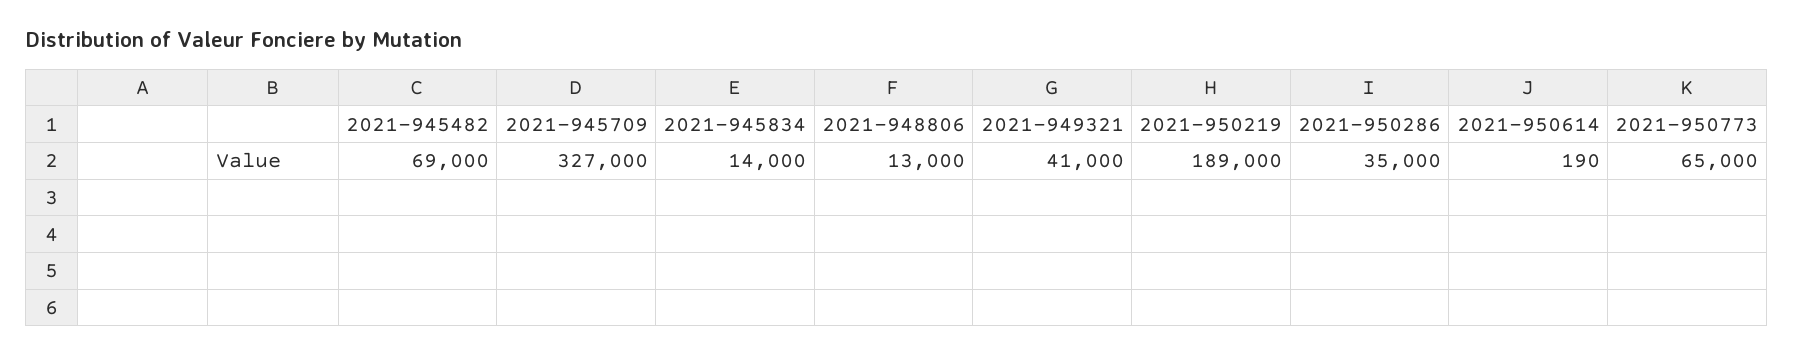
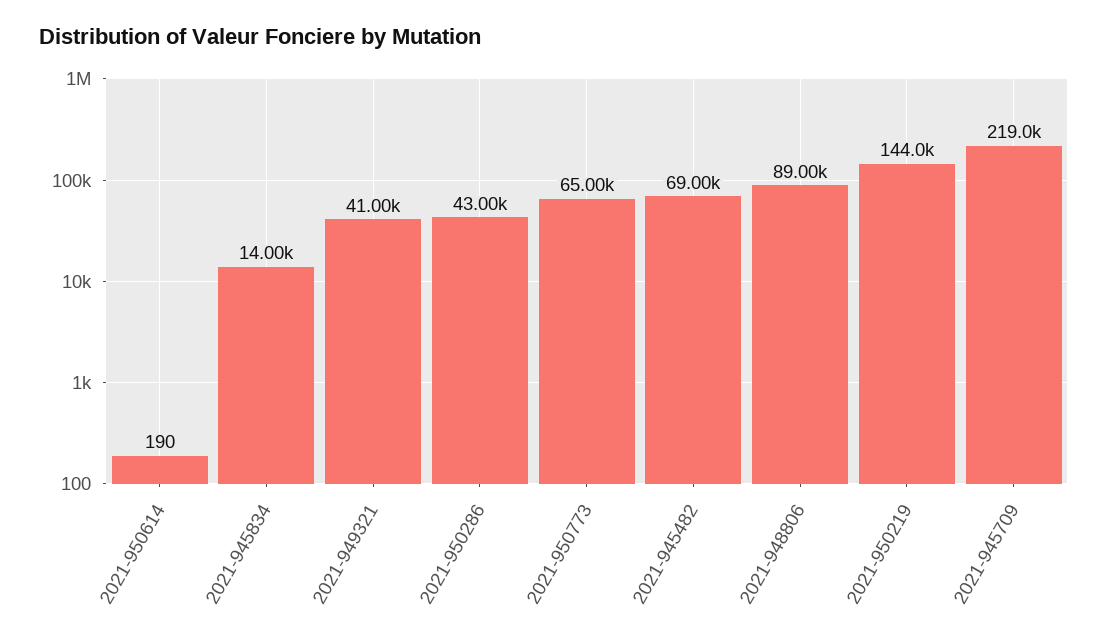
2021-945709: 327000 -> 219000
2021-948806: 13000 -> 89000
2021-950219: 189000 -> 144000
2021-950286: 35000 -> 43000

